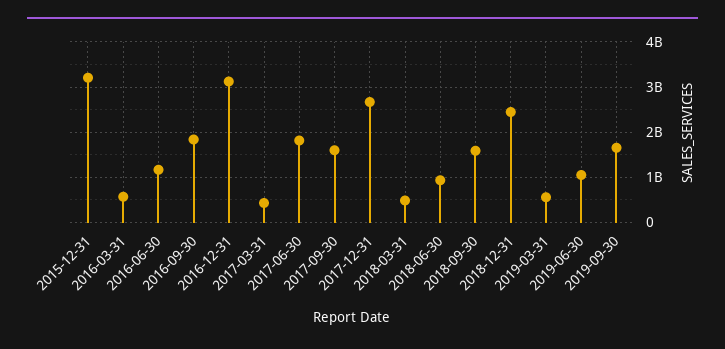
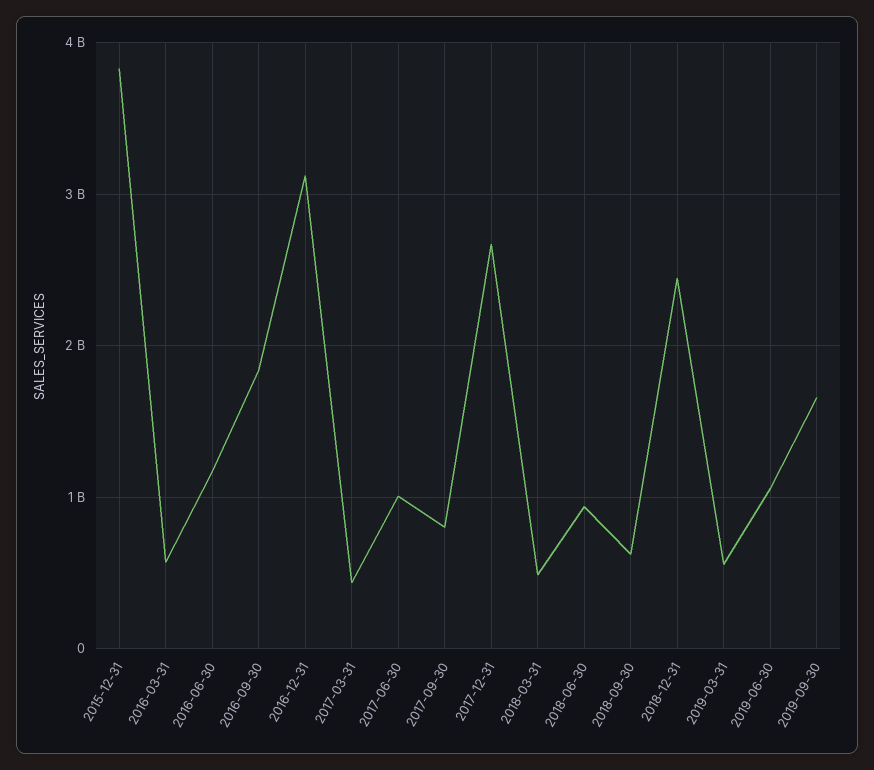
2015-12-31: 3200000000 -> 3800000000
2017-06-30: 1800000000 -> 1000000000
2017-09-30: 1600000000 -> 800000000
2018-09-30: 1600000000 -> 600000000

